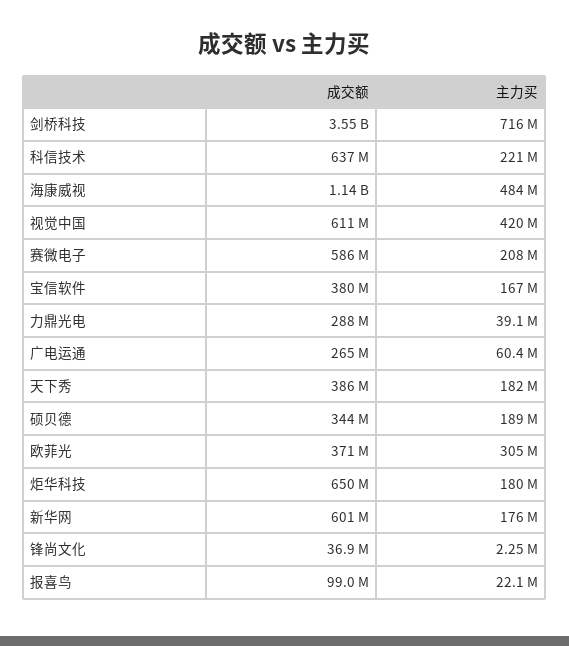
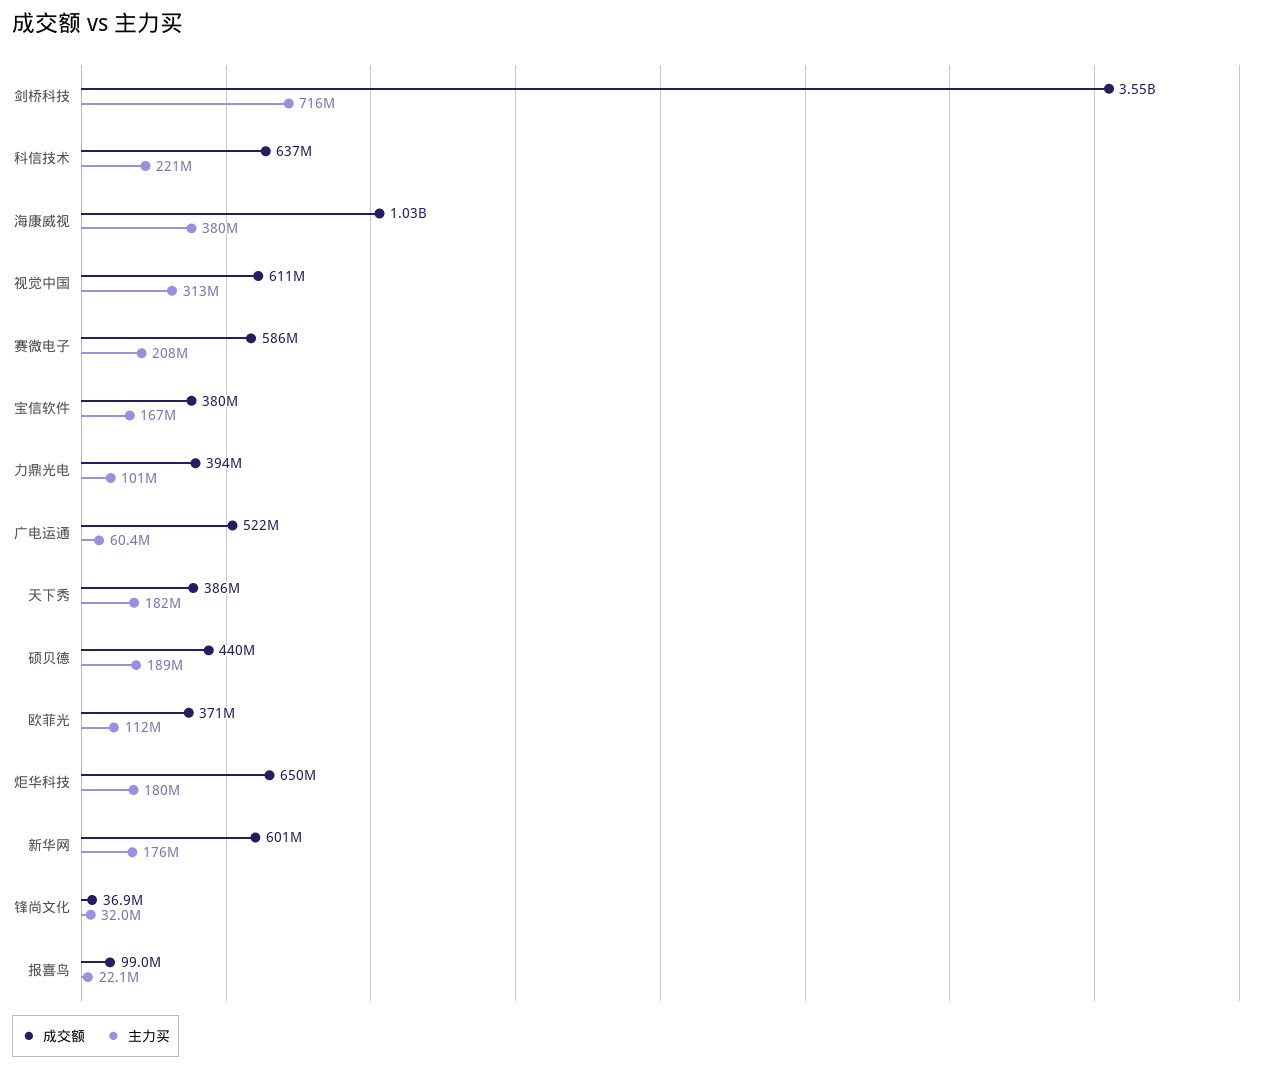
成交额, 海康威视: 1140000000 -> 1030000000
主力买, 海康威视: 484000000 -> 380000000
主力买, 视觉中国: 420000000 -> 313000000
成交额, 力鼎光电: 288000000 -> 394000000
主力买, 力鼎光电: 39100000 -> 101000000
成交额, 广电运通: 265000000 -> 522000000
成交额, 硕贝德: 344000000 -> 440000000
主力买, 欧菲光: 305000000 -> 112000000
主力买, 锋尚文化: 2250000 -> 32000000

